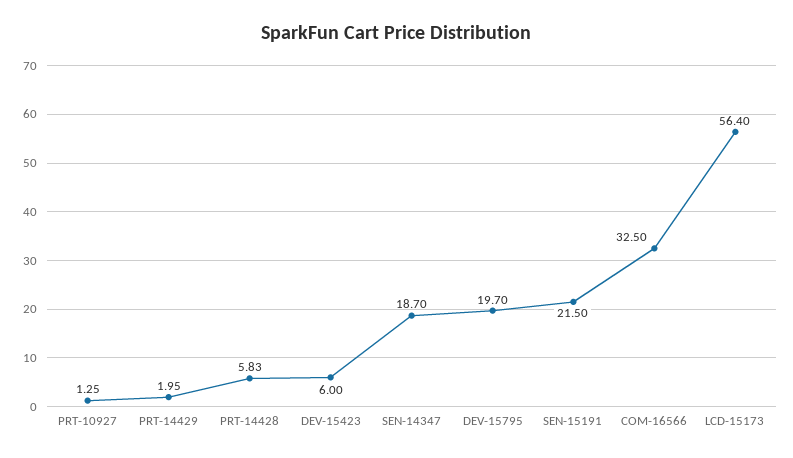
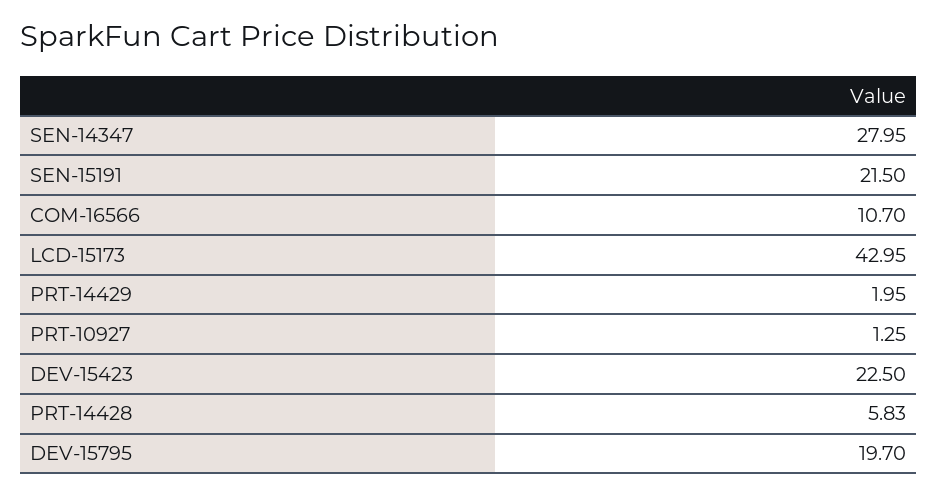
DEV-15423: 6 -> 22.5
SEN-14347: 18.7 -> 27.95
COM-16566: 32.5 -> 10.7
LCD-15173: 56.4 -> 42.95

